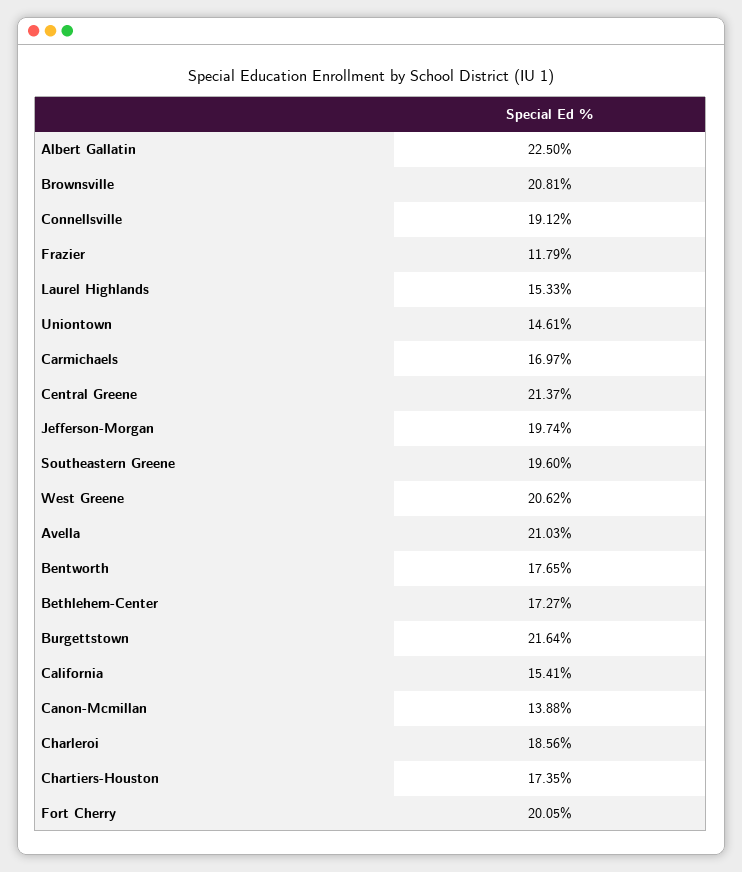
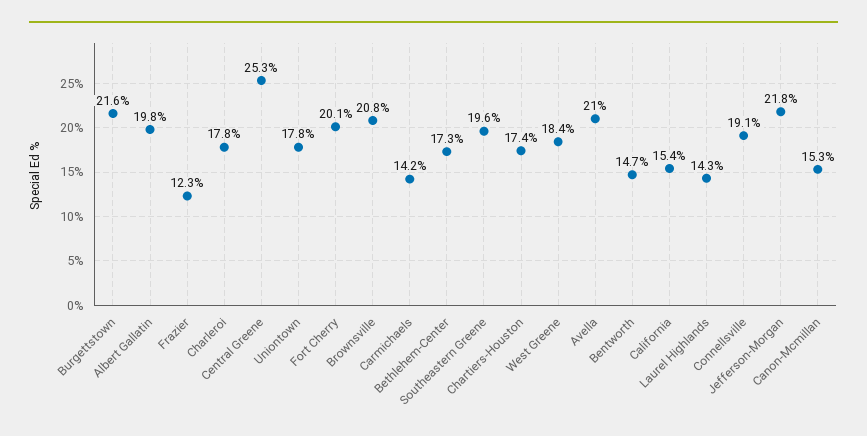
Albert Gallatin: 22.5 -> 19.8
Frazier: 11.79 -> 12.3
Laurel Highlands: 15.33 -> 14.3
Uniontown: 14.61 -> 17.8
Carmichaels: 16.97 -> 14.2
Central Greene: 21.37 -> 25.3
Jefferson-Morgan: 19.74 -> 21.8
West Greene: 20.62 -> 18.4
Bentworth: 17.65 -> 14.7
Canon-Mcmillan: 13.88 -> 15.3
Charleroi: 18.56 -> 17.8

